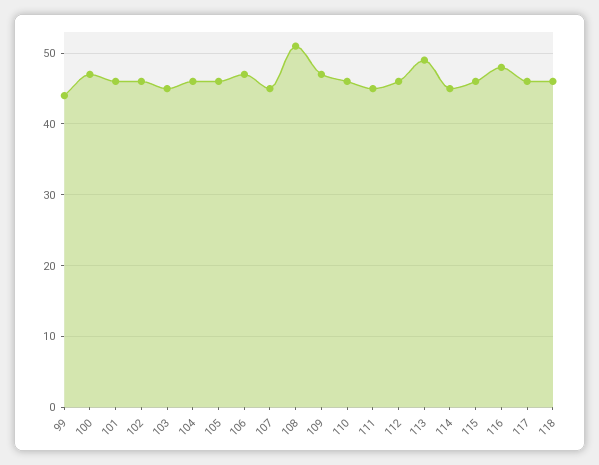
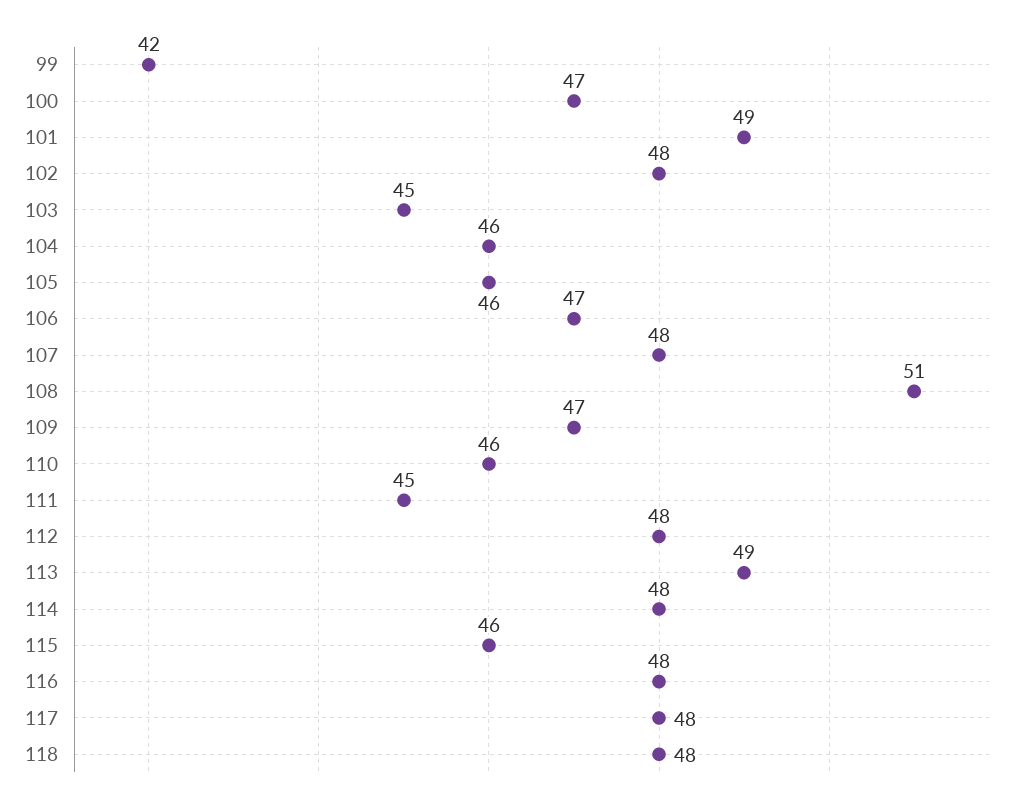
99: 44 -> 42
101: 46 -> 49
102: 46 -> 48
107: 45 -> 48
112: 46 -> 48
114: 45 -> 48
117: 46 -> 48
118: 46 -> 48

